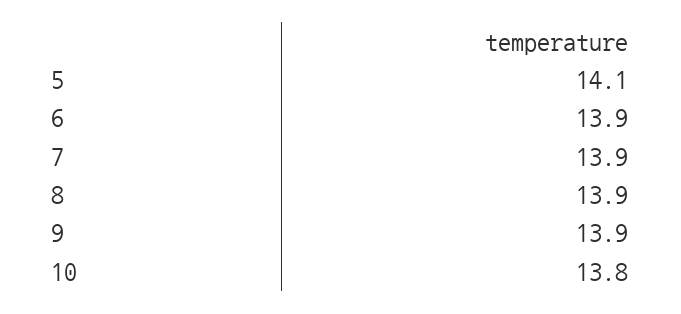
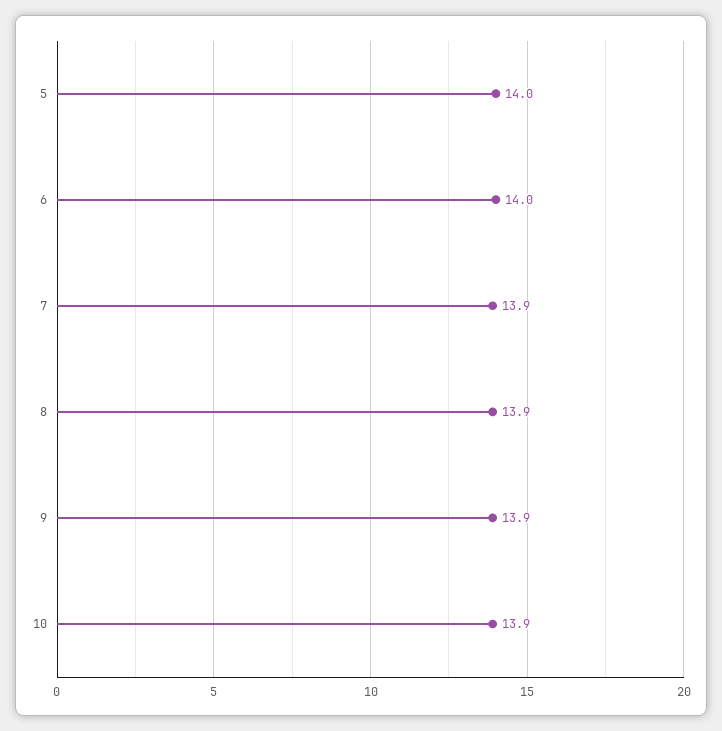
5: 14.1 -> 14
6: 13.9 -> 14
10: 13.8 -> 13.9

